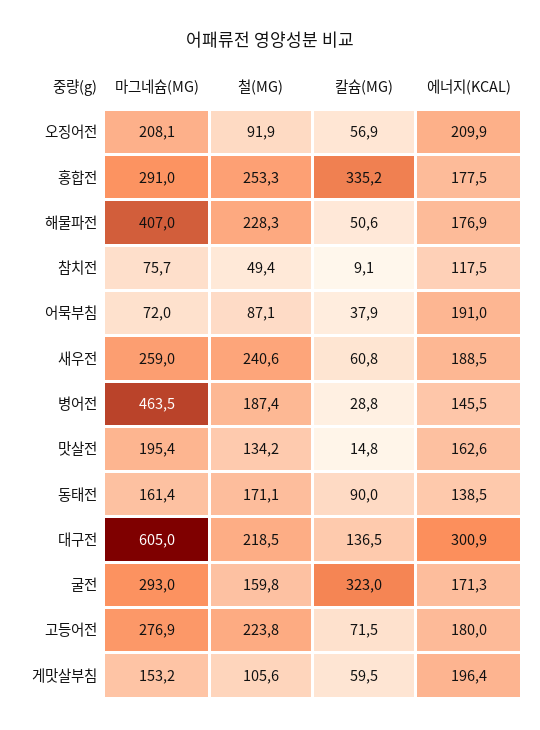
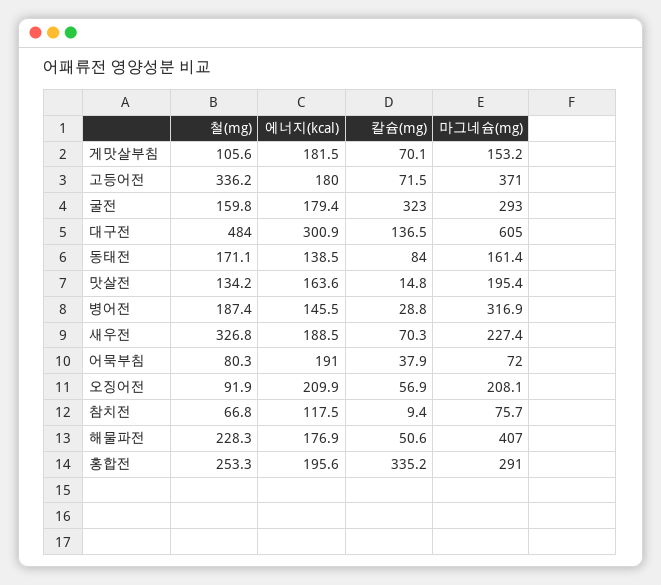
에너지(KCAL), 홍합전: 177.5 -> 195.6
철(MG), 참치전: 49.4 -> 66.8
칼슘(MG), 참치전: 9.1 -> 9.4
철(MG), 어묵부침: 87.1 -> 80.3
마그네슘(MG), 새우전: 259 -> 227.4
철(MG), 새우전: 240.6 -> 326.8
칼슘(MG), 새우전: 60.8 -> 70.3
마그네슘(MG), 병어전: 463.5 -> 316.9
에너지(KCAL), 맛살전: 162.6 -> 163.6
칼슘(MG), 동태전: 90 -> 84
철(MG), 대구전: 218.5 -> 484
에너지(KCAL), 굴전: 171.3 -> 179.4
마그네슘(MG), 고등어전: 276.9 -> 371
철(MG), 고등어전: 223.8 -> 336.2
칼슘(MG), 게맛살부침: 59.5 -> 70.1
에너지(KCAL), 게맛살부침: 196.4 -> 181.5

